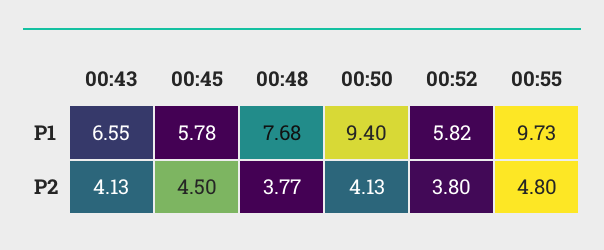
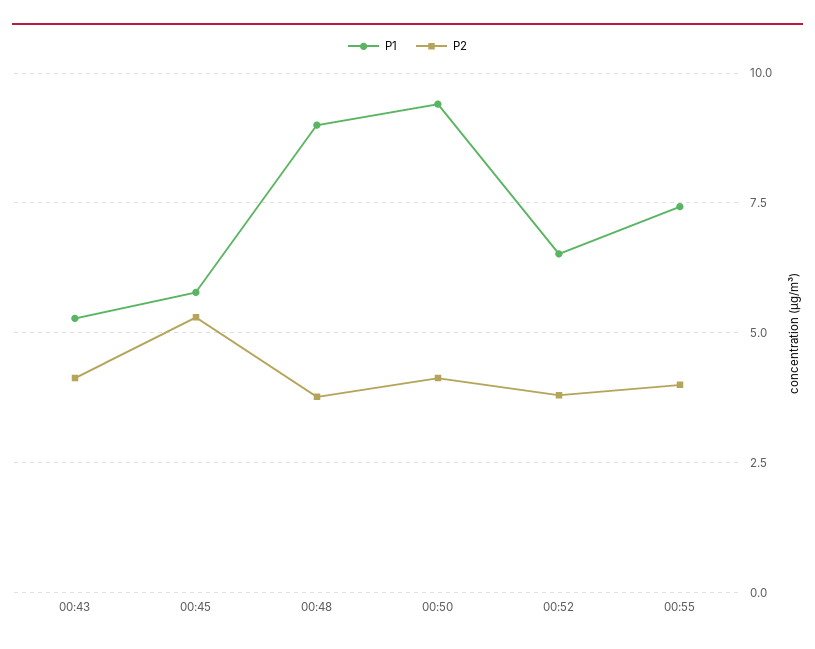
P1, 00:43: 6.55 -> 5.25
P1, 00:48: 7.68 -> 9
P1, 00:52: 5.82 -> 6.5
P1, 00:55: 9.73 -> 7.5
P2, 00:45: 4.5 -> 5.25
P2, 00:55: 4.8 -> 4

